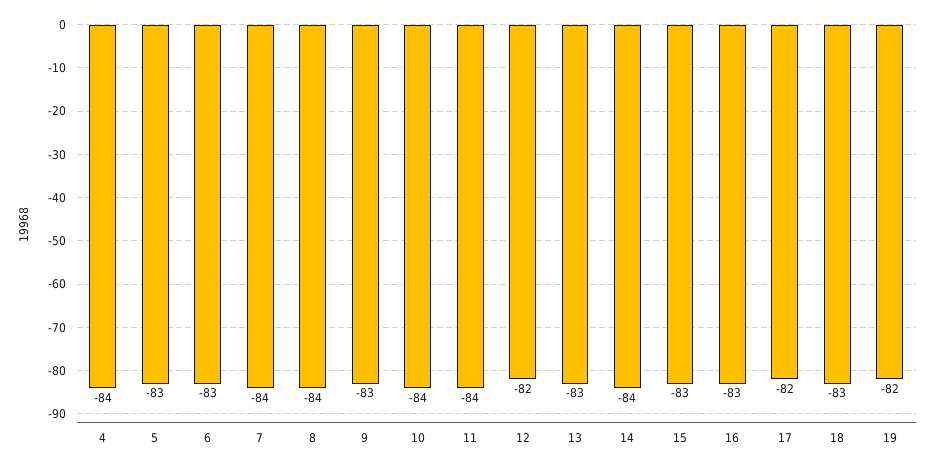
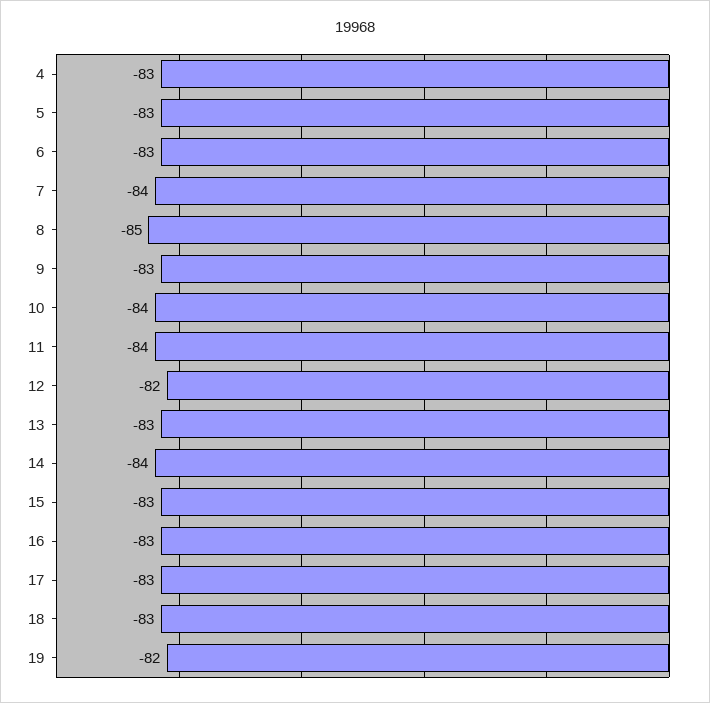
4: -84 -> -83
8: -84 -> -85
17: -82 -> -83

